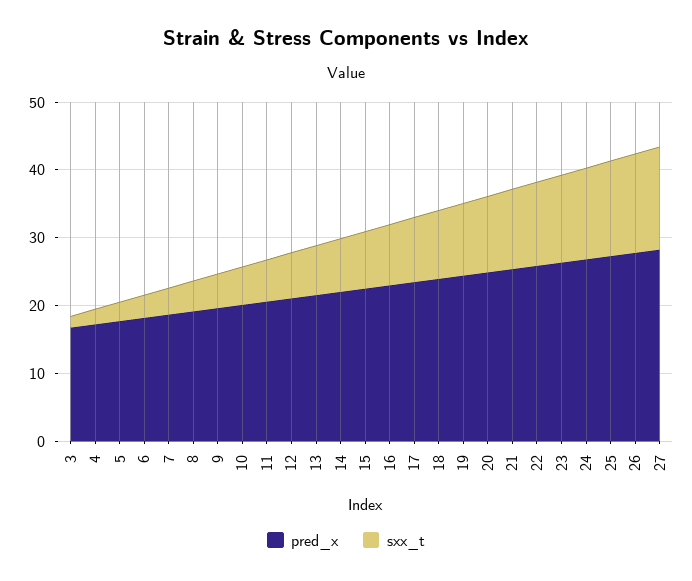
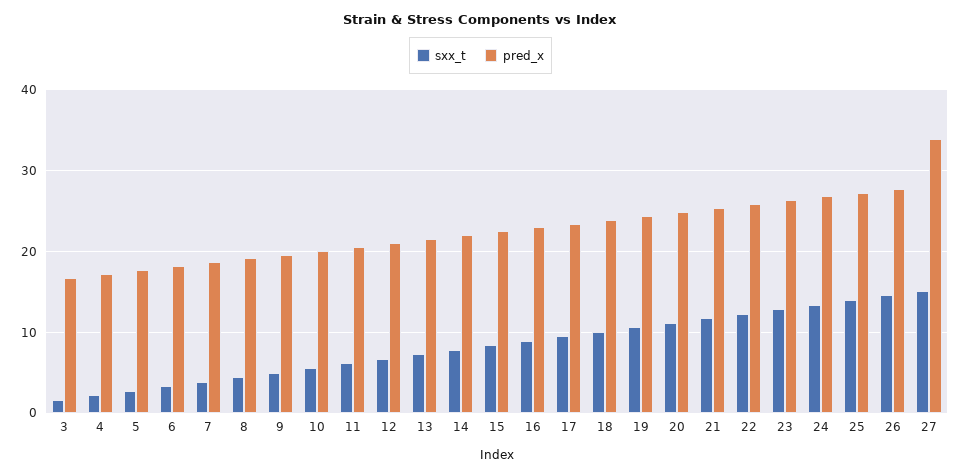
pred_x, 27: 28 -> 34

